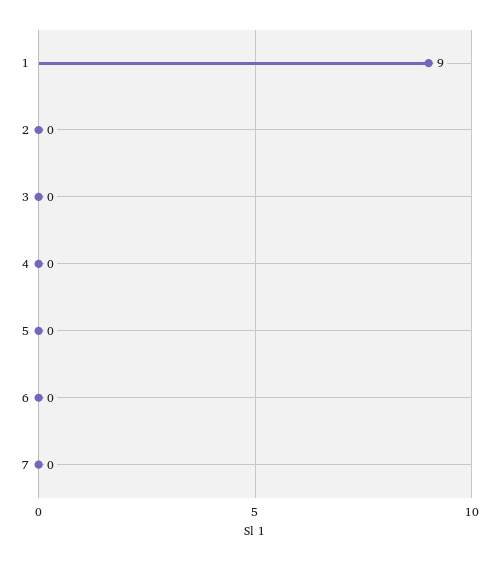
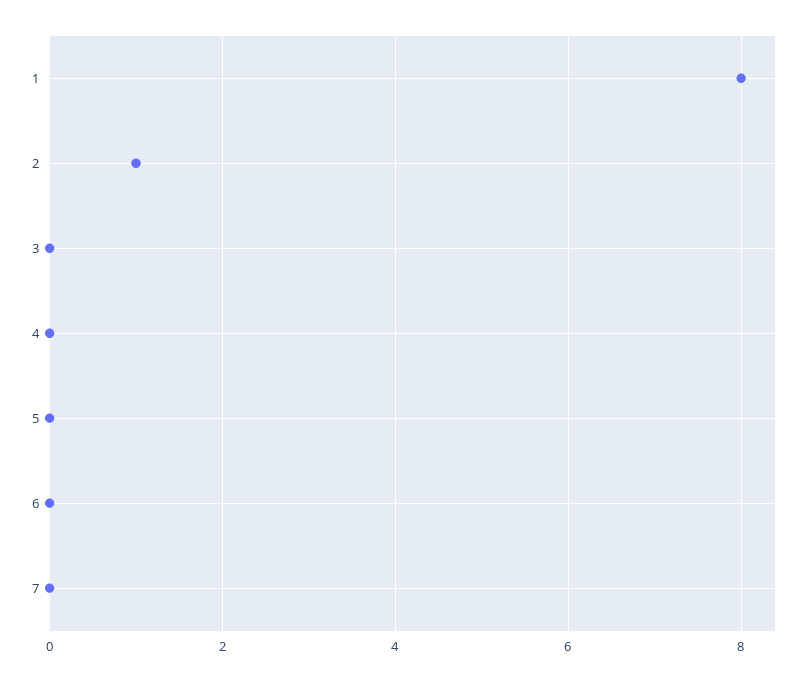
1: 9 -> 8
2: 0 -> 1

